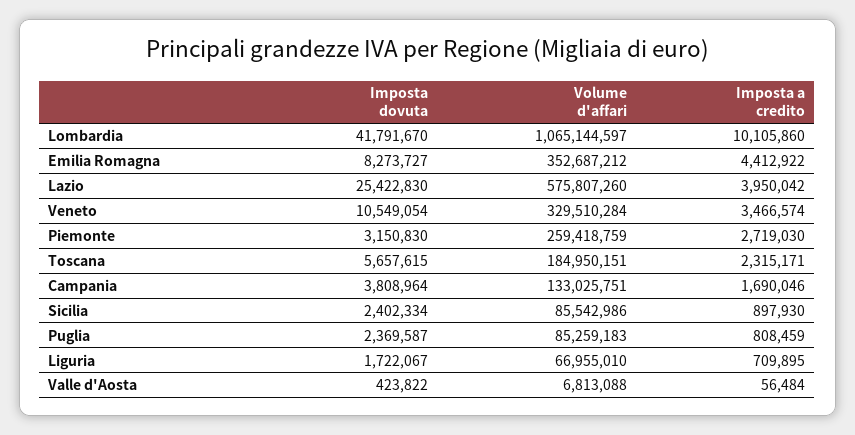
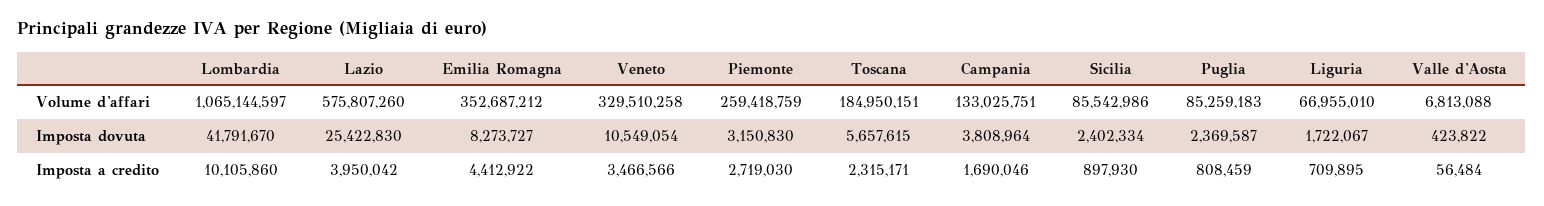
Volume d'affari, Veneto: 329510284 -> 329510258
Imposta a credito, Veneto: 3466574 -> 3466566

